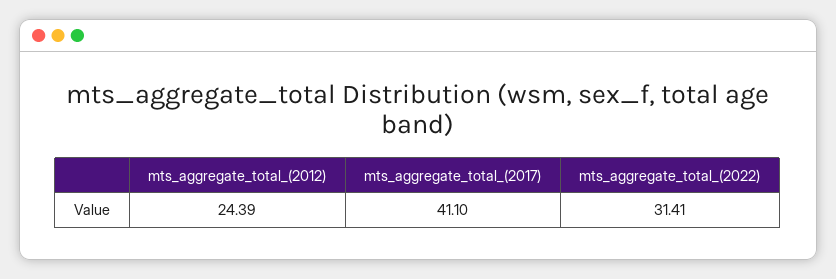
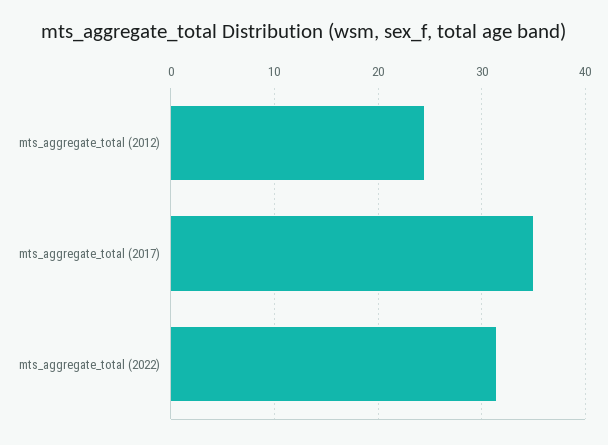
mts_aggregate_total_(2017): 41.1 -> 35

